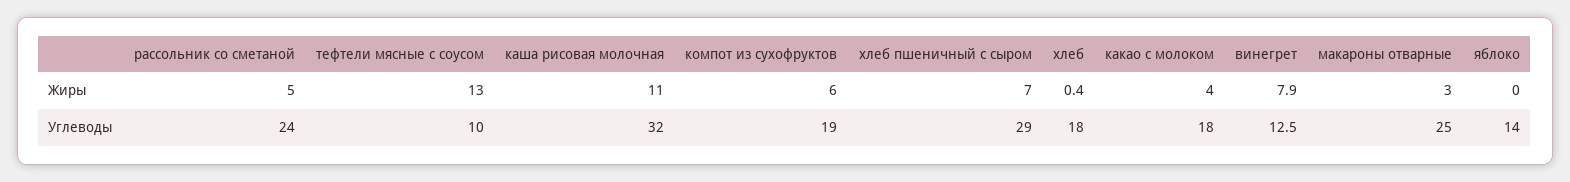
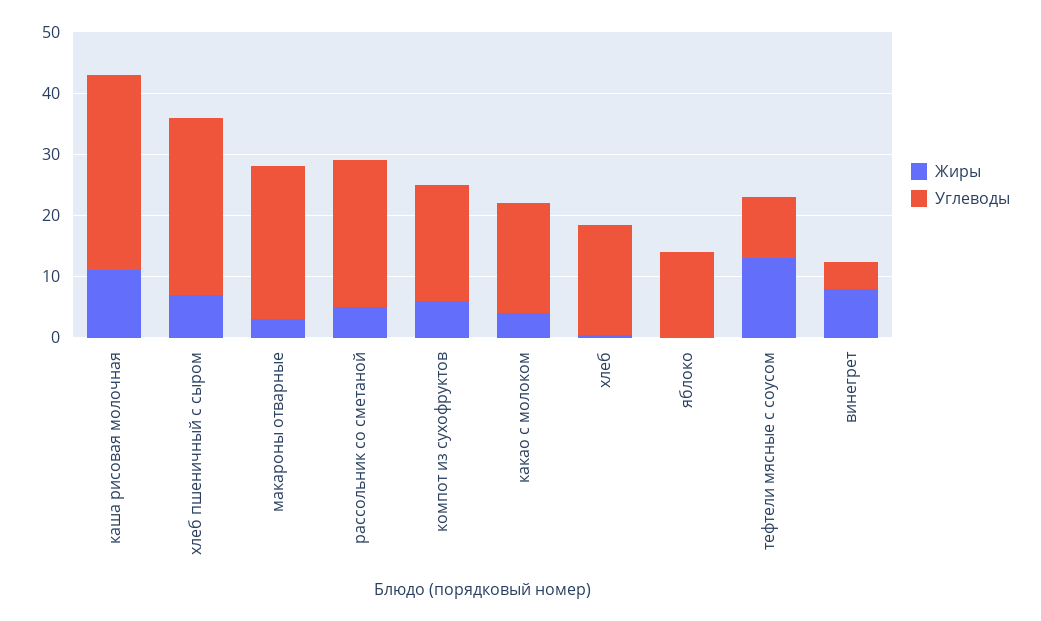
Углеводы, винегрет: 12.5 -> 4

